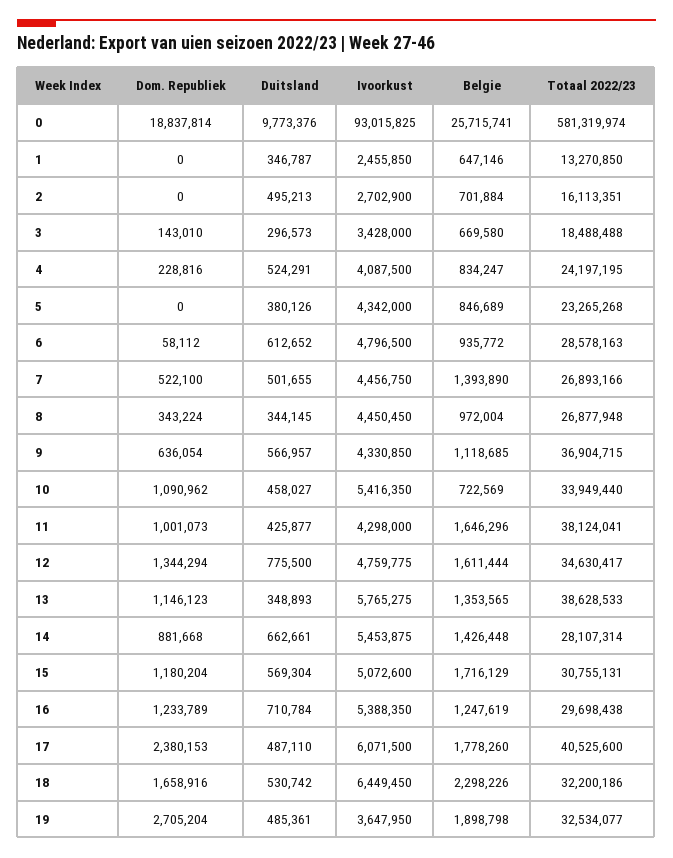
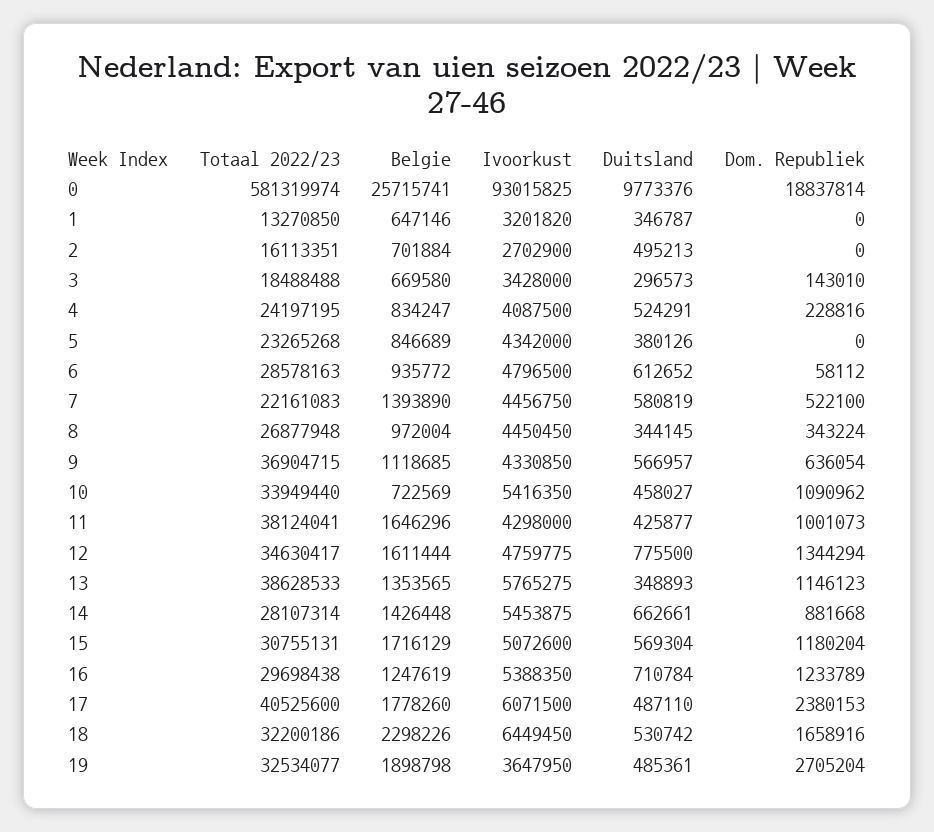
Ivoorkust, 1: 2455850 -> 3201820
Duitsland, 7: 501655 -> 580819
Totaal 2022/23, 7: 26893166 -> 22161083

